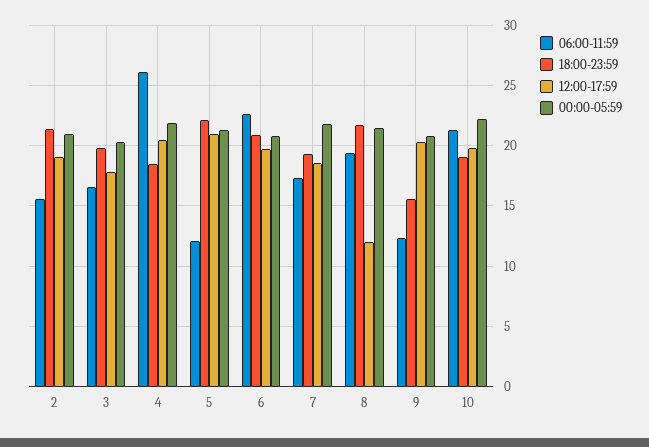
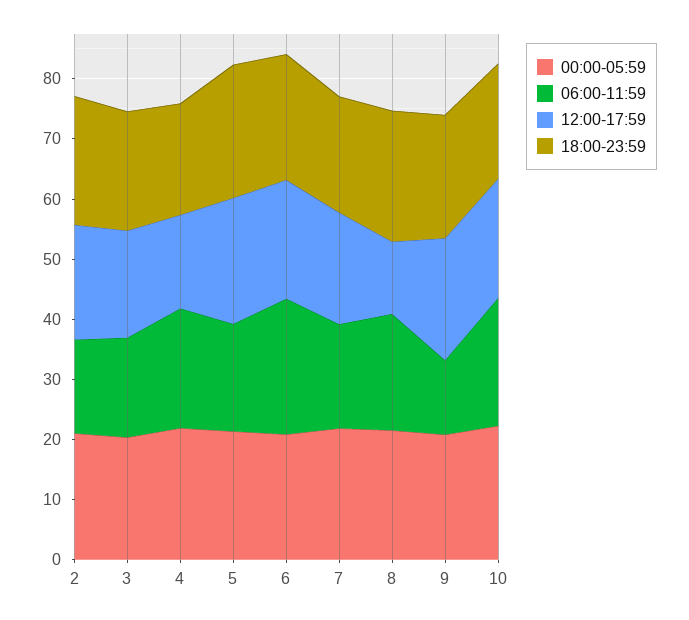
06:00-11:59, 4: 26 -> 20
12:00-17:59, 4: 20.5 -> 16
06:00-11:59, 5: 12 -> 18
18:00-23:59, 9: 15.5 -> 20

